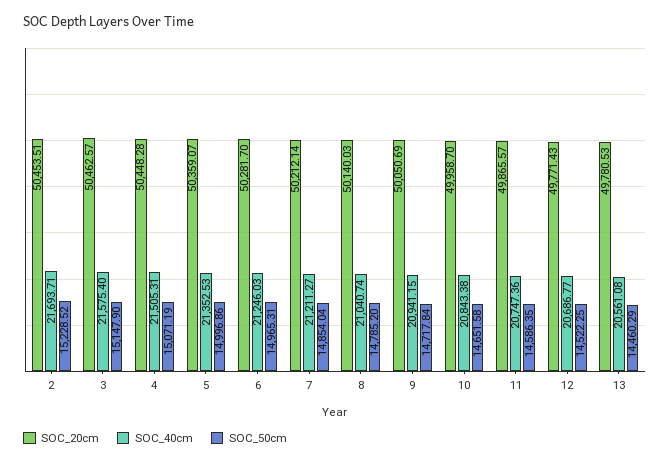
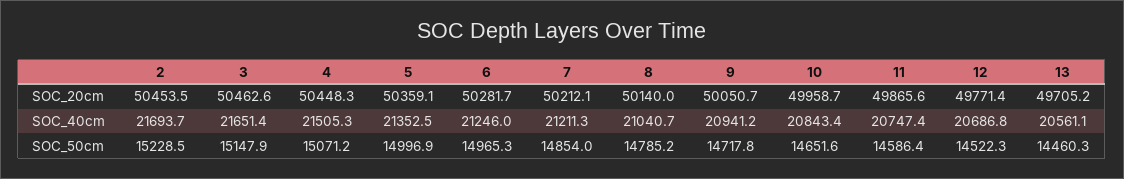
SOC_40cm, 3: 21575.4 -> 21651.4
SOC_20cm, 13: 49780.53 -> 49705.2

